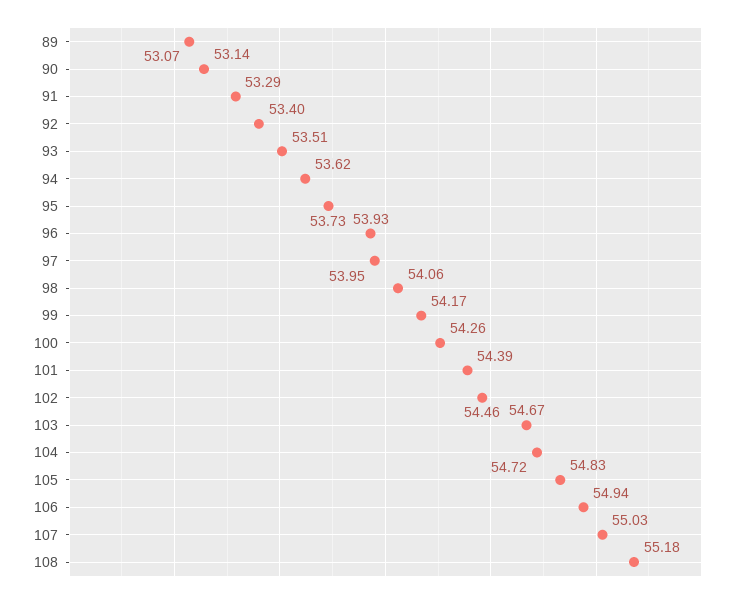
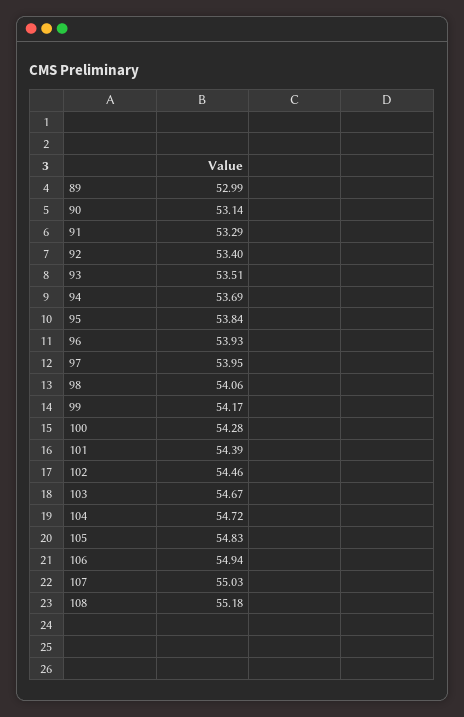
89: 53.07 -> 52.99
94: 53.62 -> 53.69
95: 53.73 -> 53.84
100: 54.26 -> 54.28

